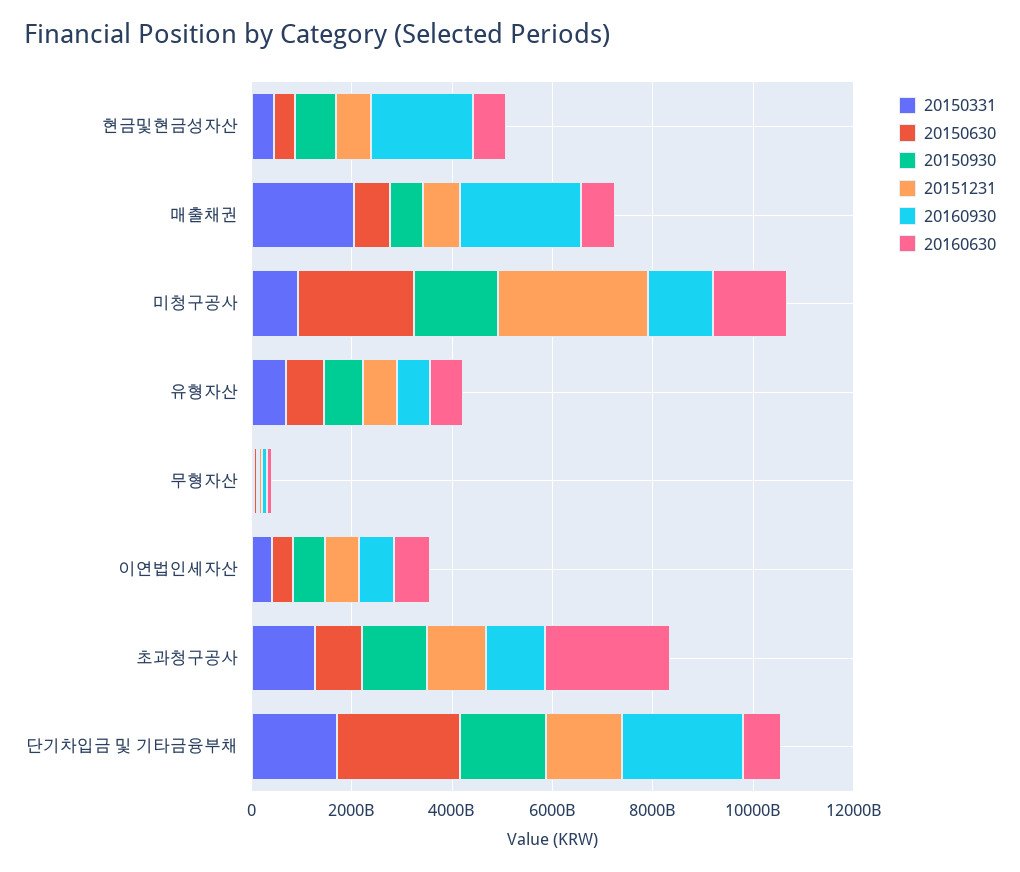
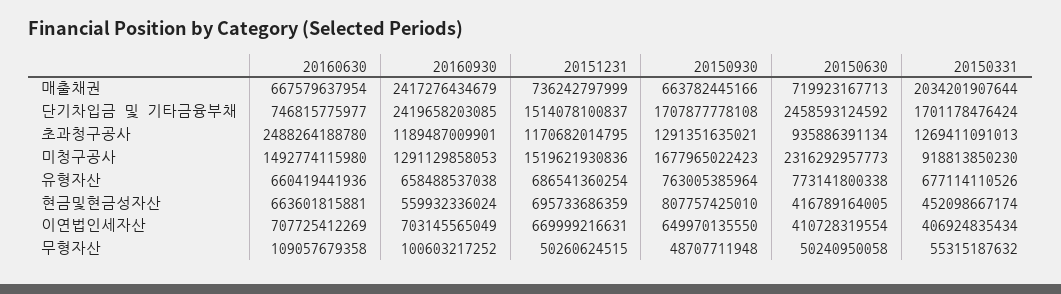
20160930, 현금및현금성자산: 2000000000000 -> 559932336024
20151231, 미청구공사: 3000000000000 -> 1519621930836

